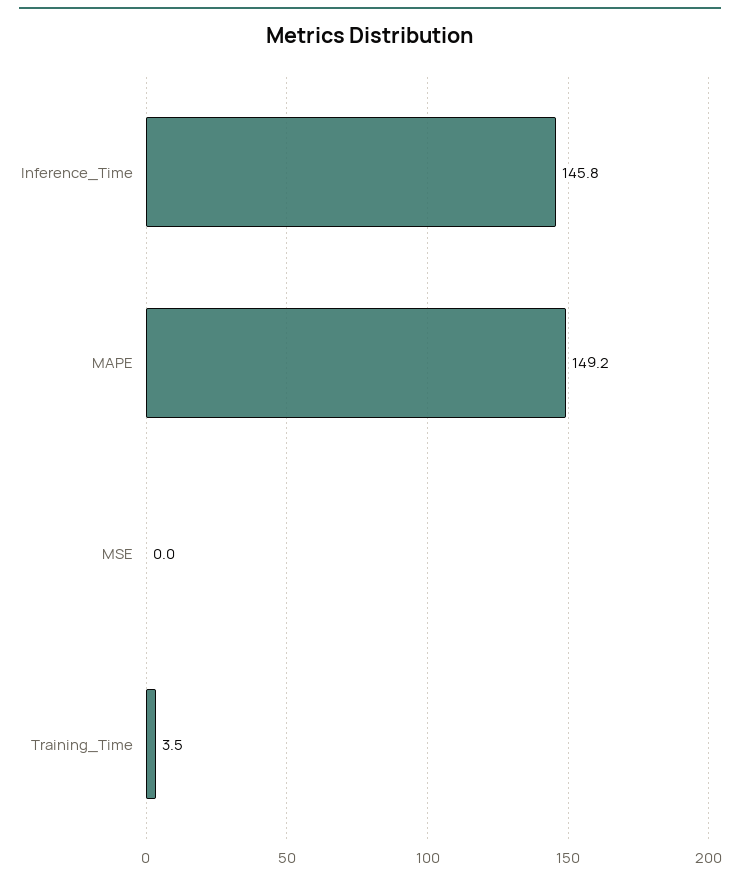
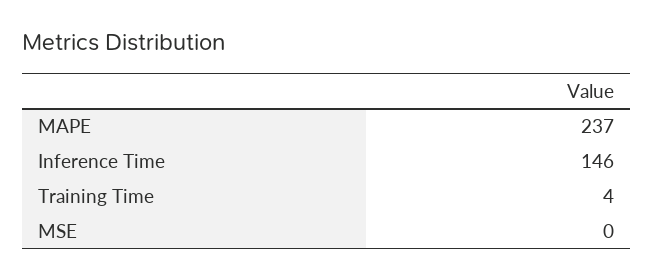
MAPE: 149.2 -> 237

